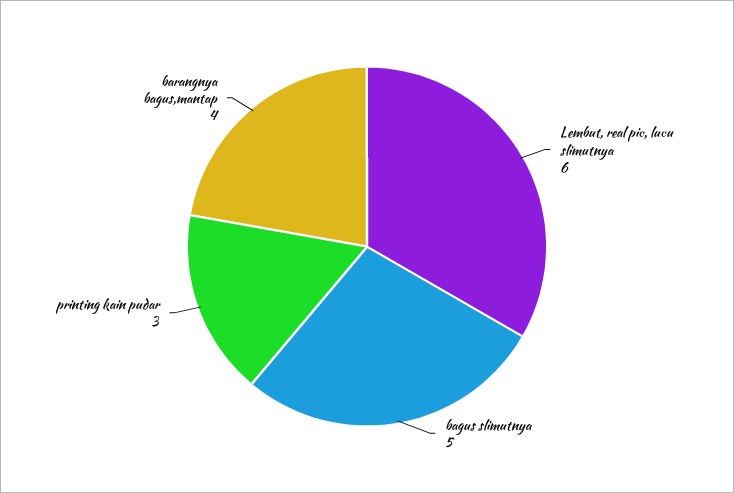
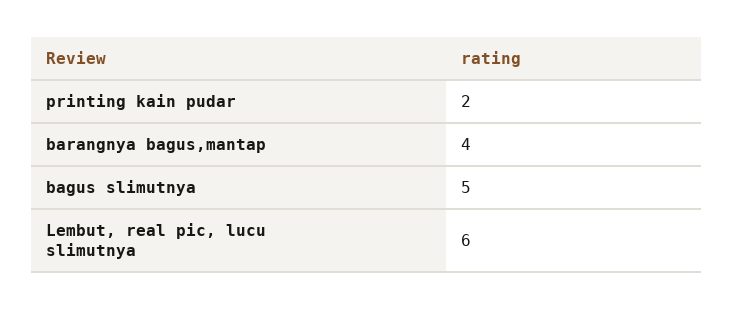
printing kain pudar: 3 -> 2

